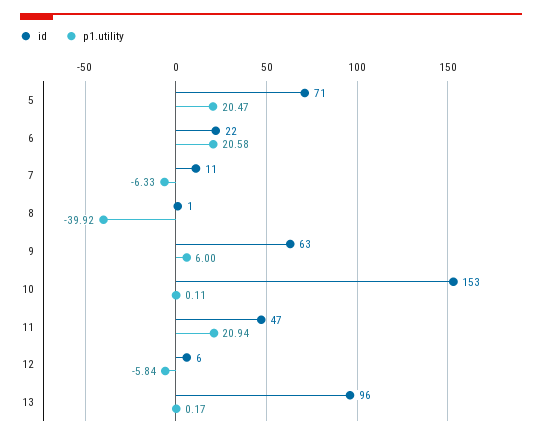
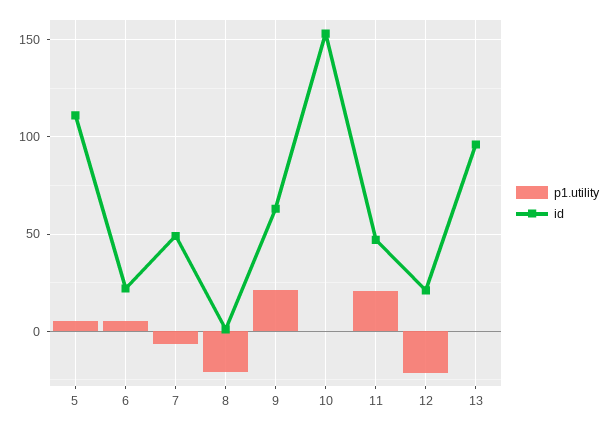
id, 5: 71 -> 110
p1.utility, 5: 20.47 -> 5
p1.utility, 6: 20.58 -> 5
id, 7: 11 -> 50
p1.utility, 8: -39.92 -> -20
p1.utility, 9: 6 -> 20
id, 12: 6 -> 20
p1.utility, 12: -5.84 -> -20

